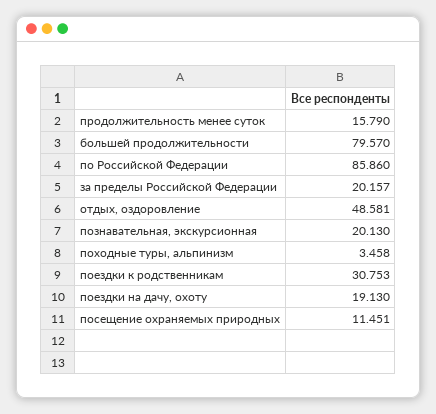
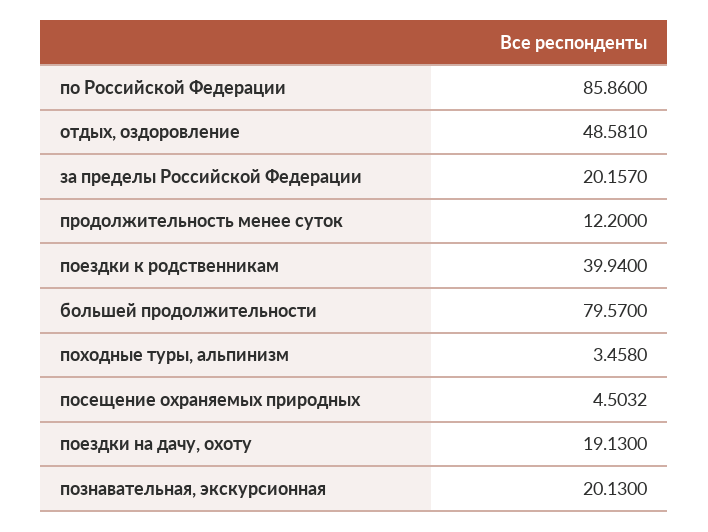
продолжительность менее суток: 15.79 -> 12.2
поездки к родственникам: 30.753 -> 39.94
посещение охраняемых природных: 11.451 -> 4.5032

